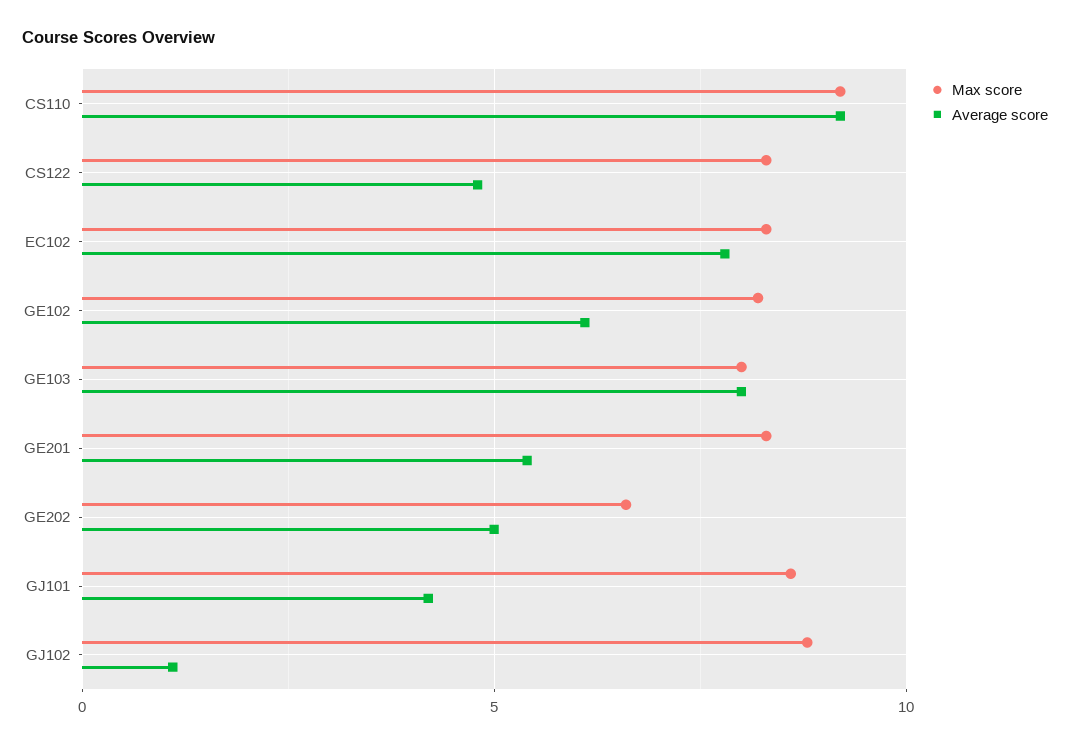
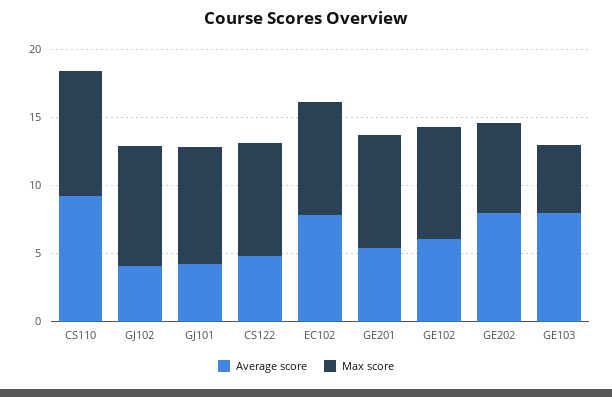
Max score, GE103: 8 -> 5
Average score, GE202: 5 -> 8
Average score, GJ102: 1 -> 4

